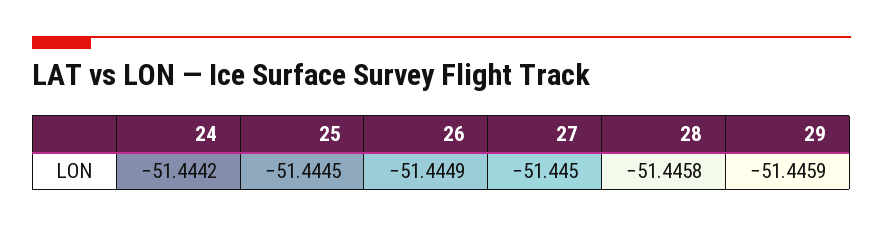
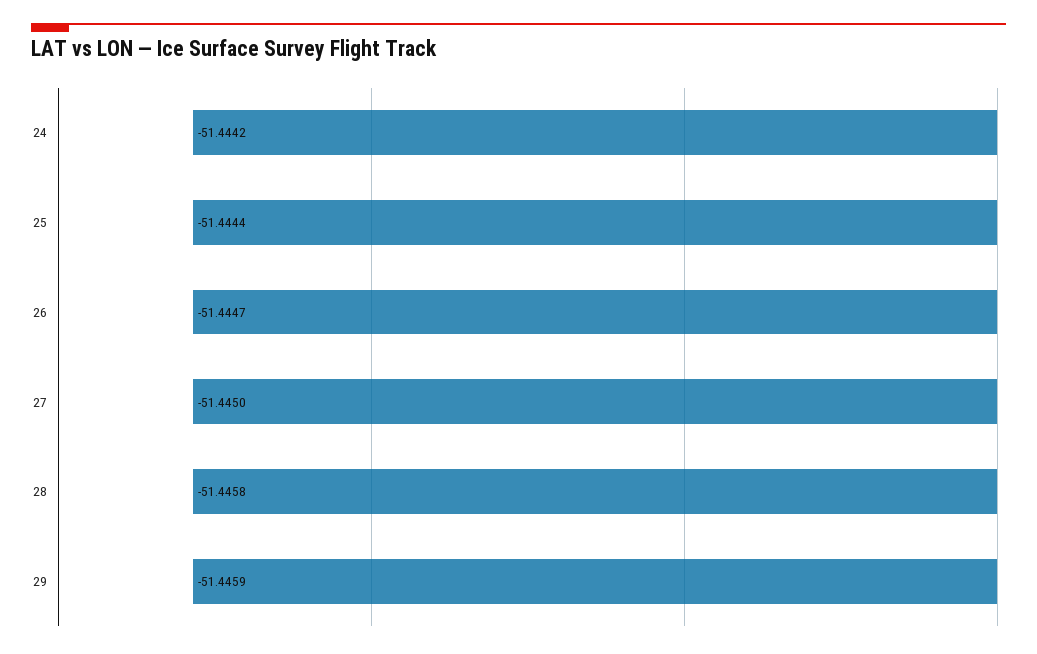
25: -51.4445 -> -51.4444
26: -51.4449 -> -51.4447

